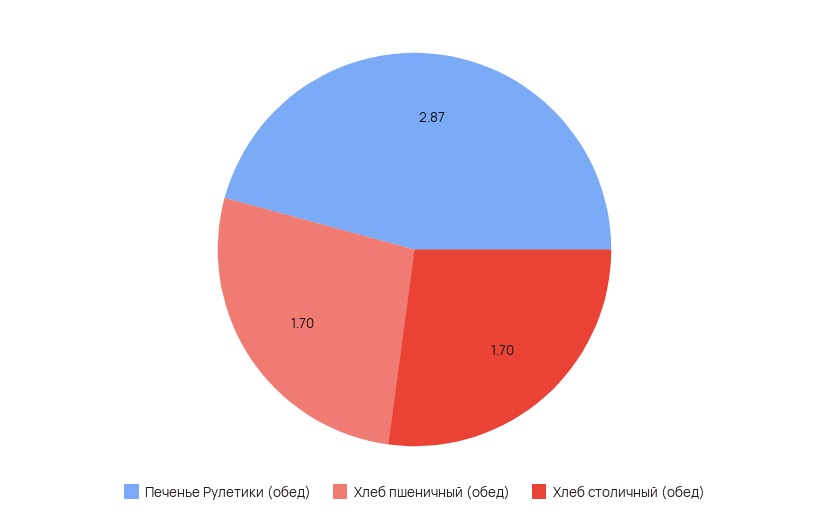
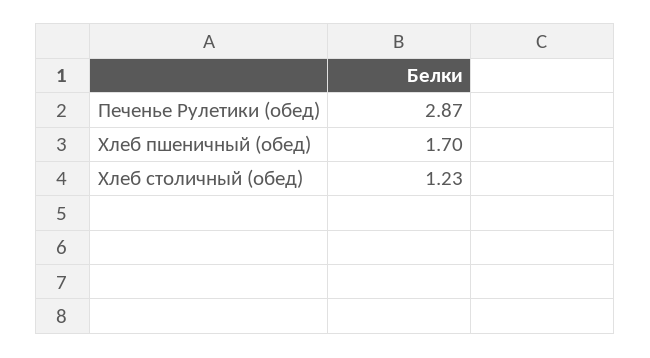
Хлеб столичный (обед): 1.7 -> 1.23

